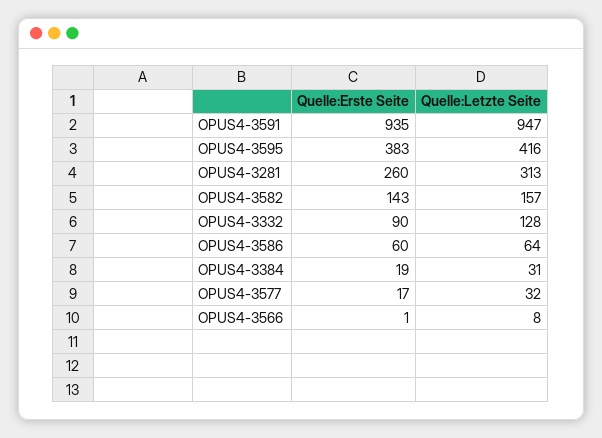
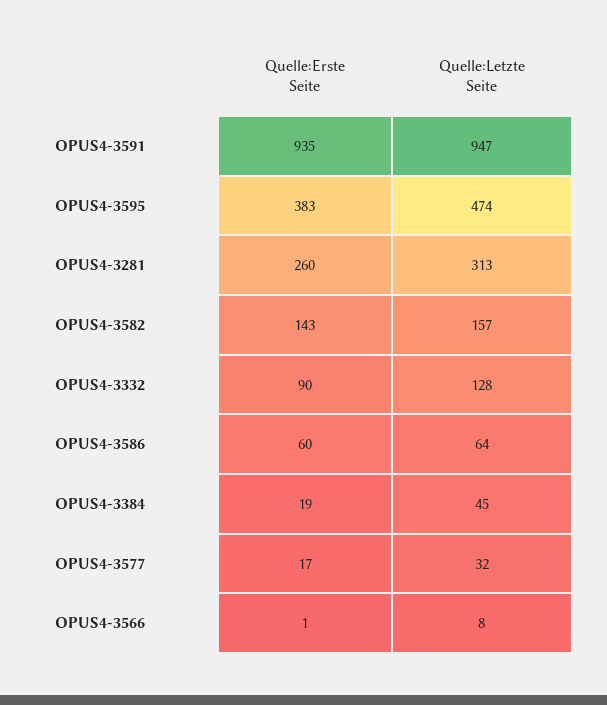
Quelle:Letzte Seite, OPUS4-3595: 416 -> 474
Quelle:Letzte Seite, OPUS4-3384: 31 -> 45

